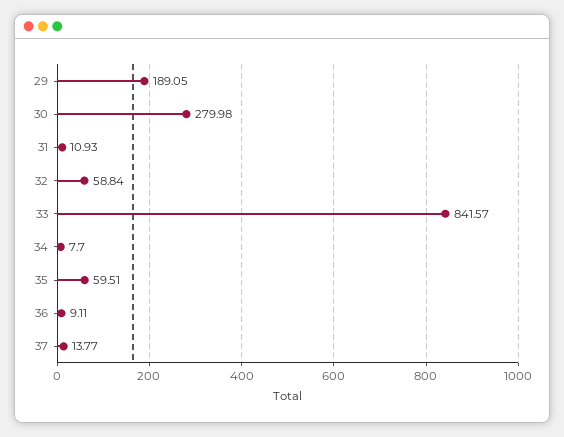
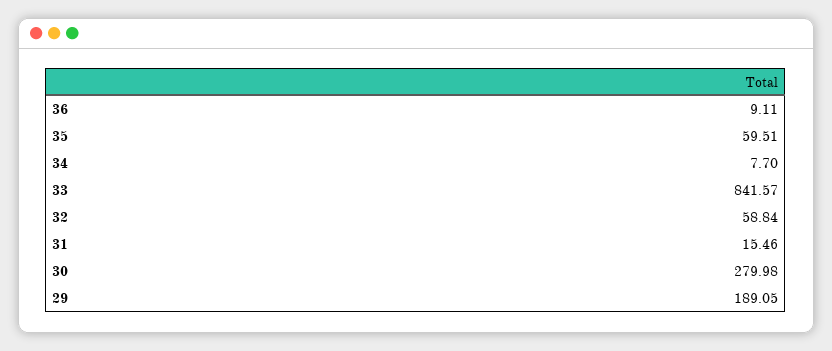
31: 10.93 -> 15.46
37: 13.77 -> none

